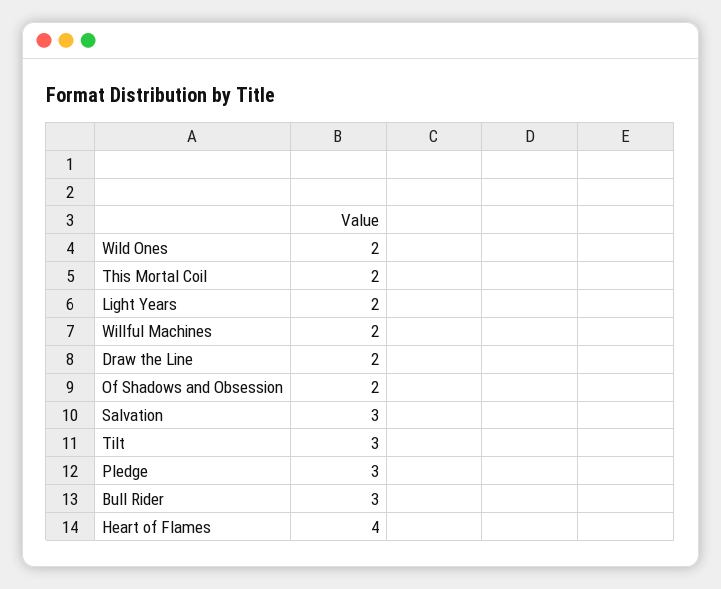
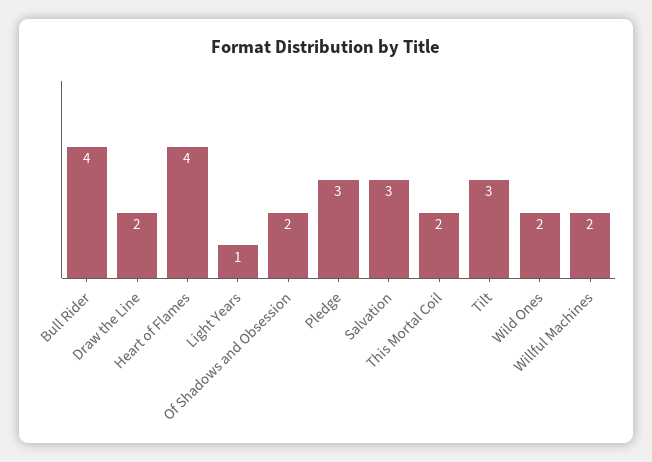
Light Years: 2 -> 1
Bull Rider: 3 -> 4

